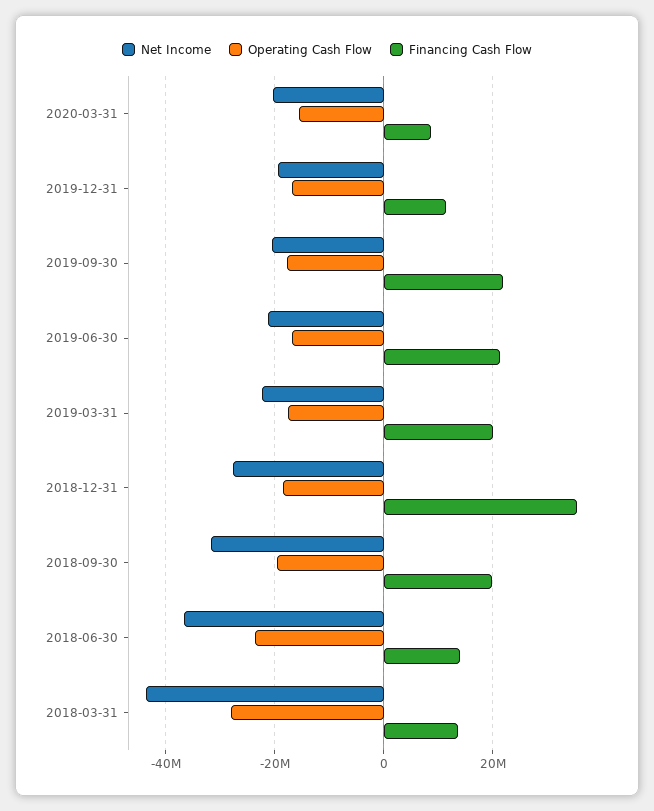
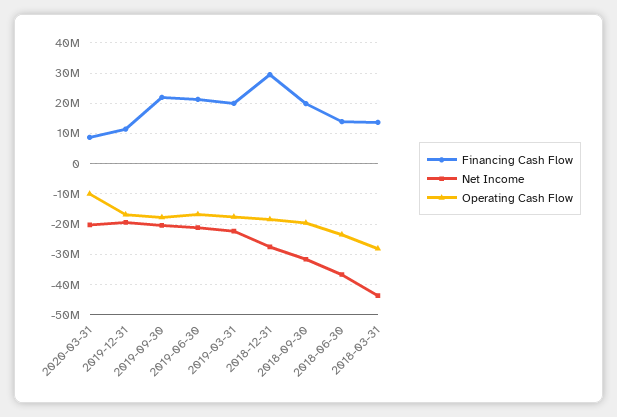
Operating Cash Flow, 2020-03-31: -16000000 -> -10000000
Financing Cash Flow, 2018-12-31: 36000000 -> 30000000

